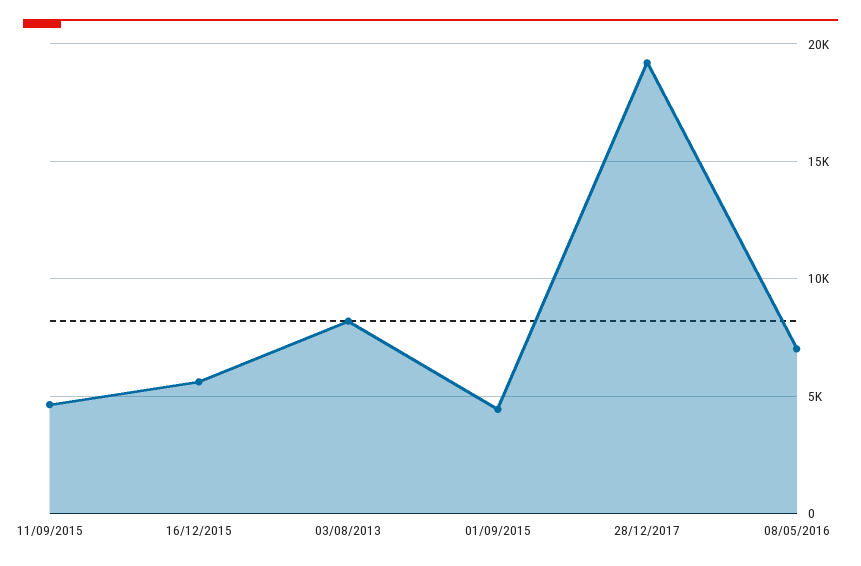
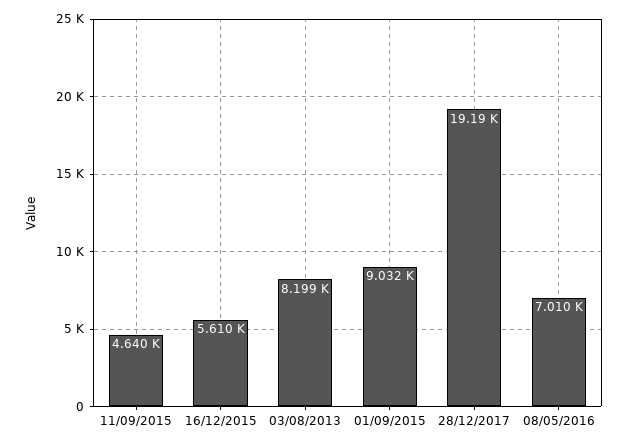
01/09/2015: 4500 -> 9032

